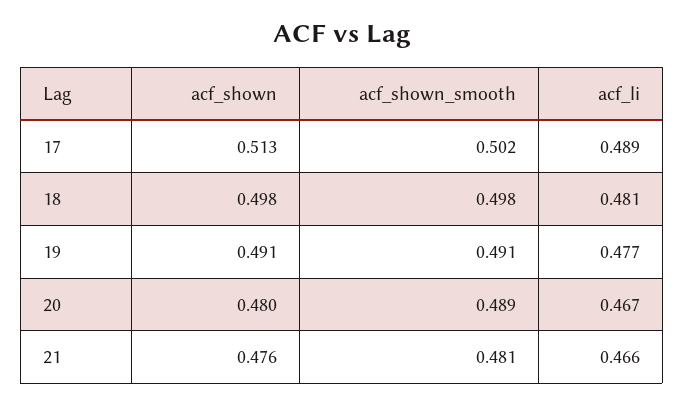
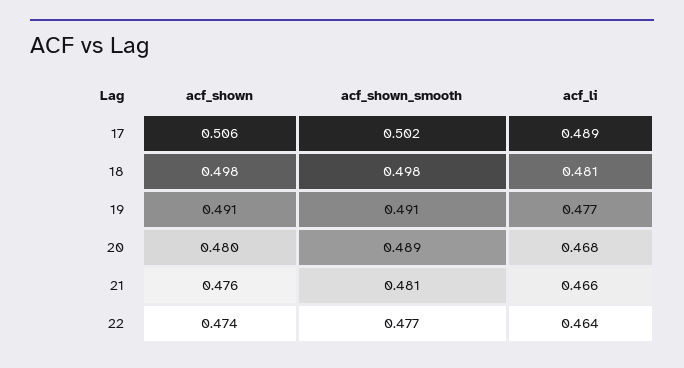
acf_shown, 17: 0.513 -> 0.506
acf_li, 20: 0.467 -> 0.468
acf_shown, 22: none -> 0.474
acf_shown_smooth, 22: none -> 0.477
acf_li, 22: none -> 0.464

